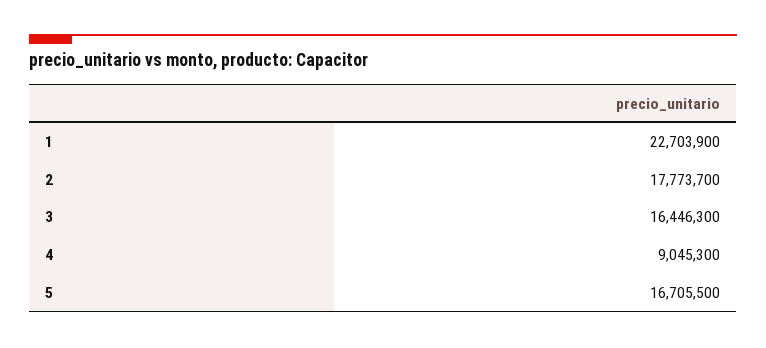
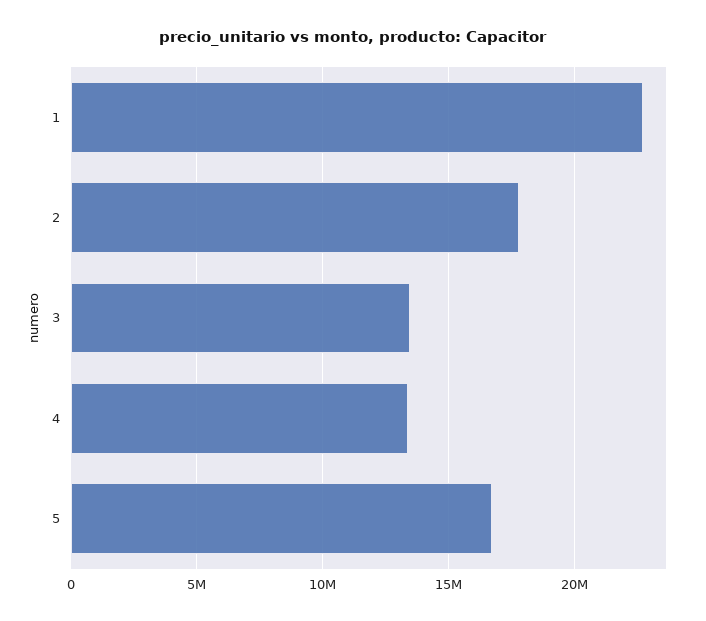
3: 16446300 -> 13500000
4: 9045300 -> 13500000

